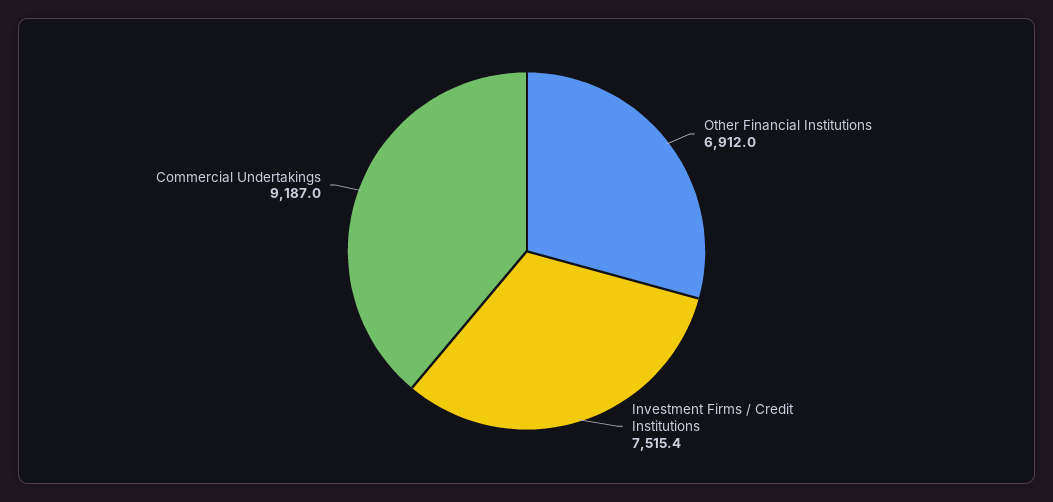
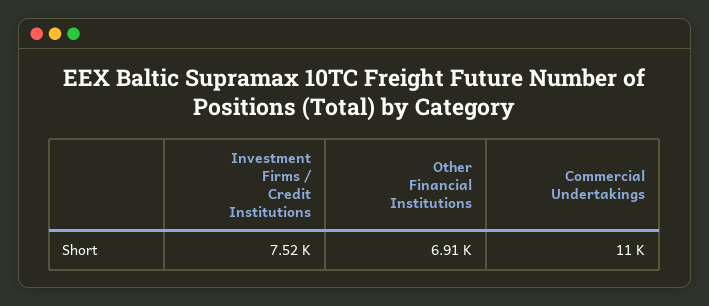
Commercial Undertakings: 9187 -> 11000

